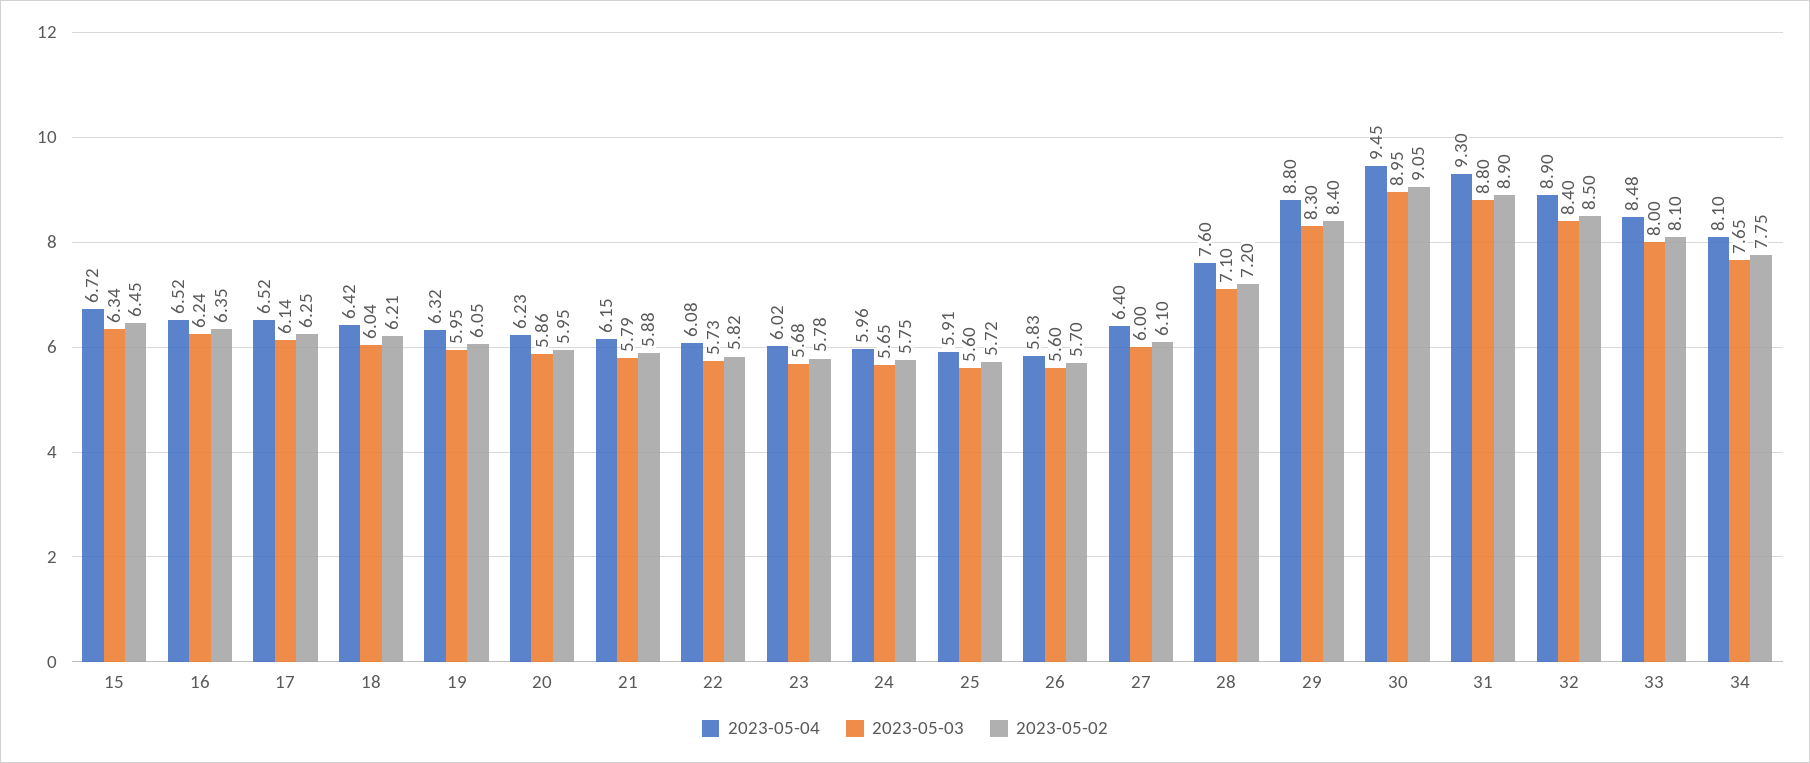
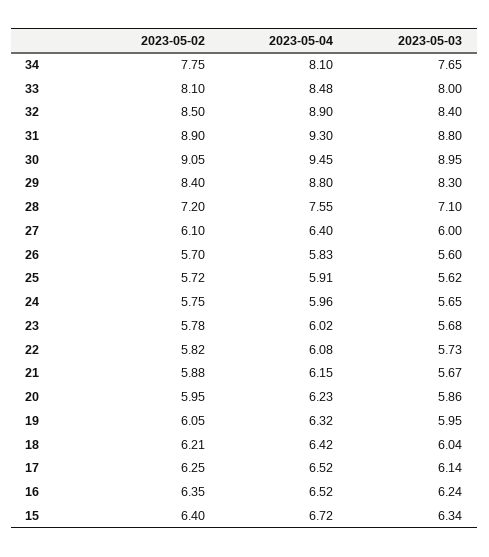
2023-05-02, 15: 6.45 -> 6.4
2023-05-03, 21: 5.79 -> 5.67
2023-05-03, 25: 5.6 -> 5.62
2023-05-04, 28: 7.6 -> 7.55

